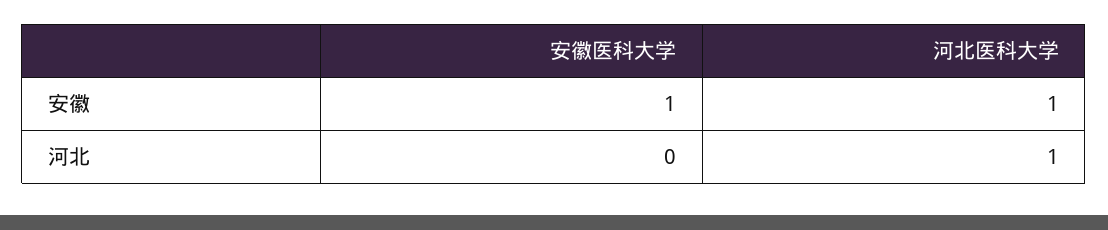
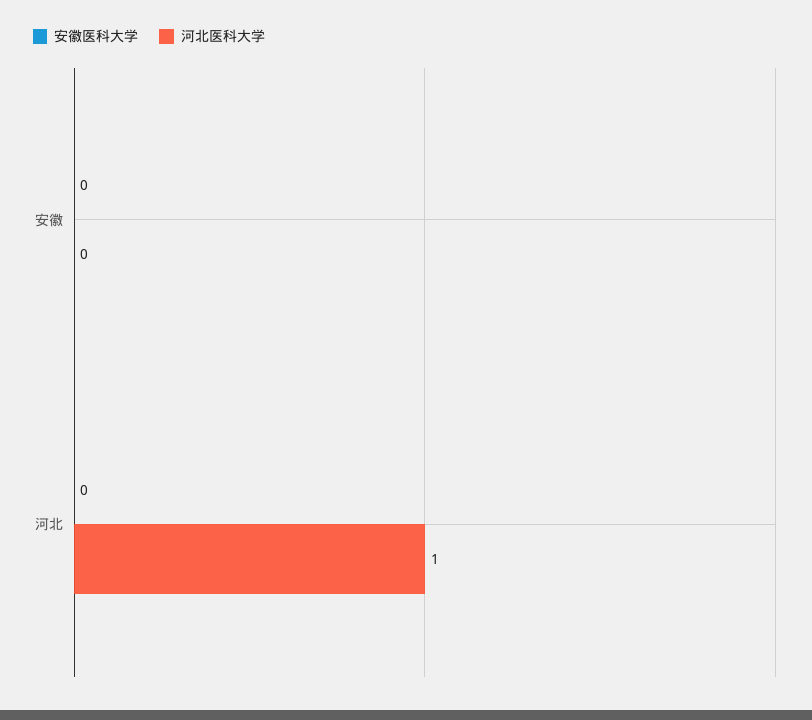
安徽医科大学, 安徽: 1 -> 0
河北医科大学, 安徽: 1 -> 0

